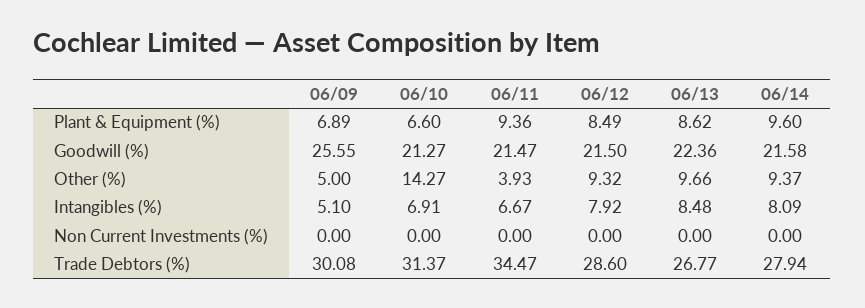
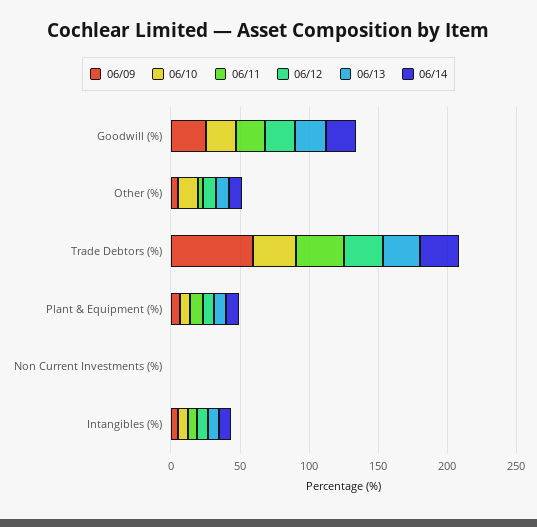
06/09, Trade Debtors (%): 30.08 -> 60

